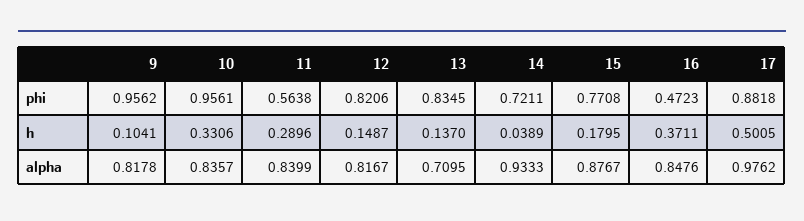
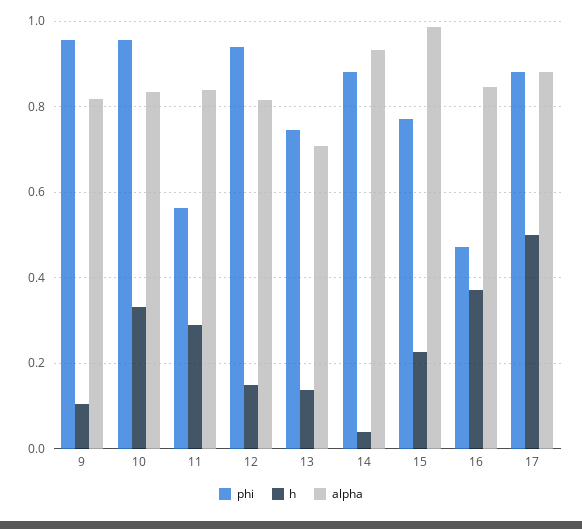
phi, 12: 0.8206 -> 0.94
phi, 13: 0.8345 -> 0.74
phi, 14: 0.7211 -> 0.88
h, 15: 0.1795 -> 0.22
alpha, 15: 0.8767 -> 0.98
alpha, 17: 0.9762 -> 0.88

